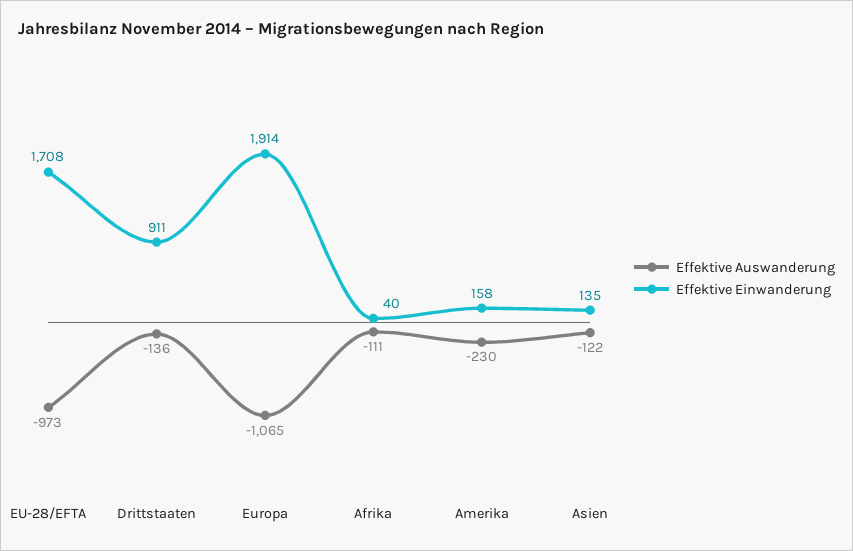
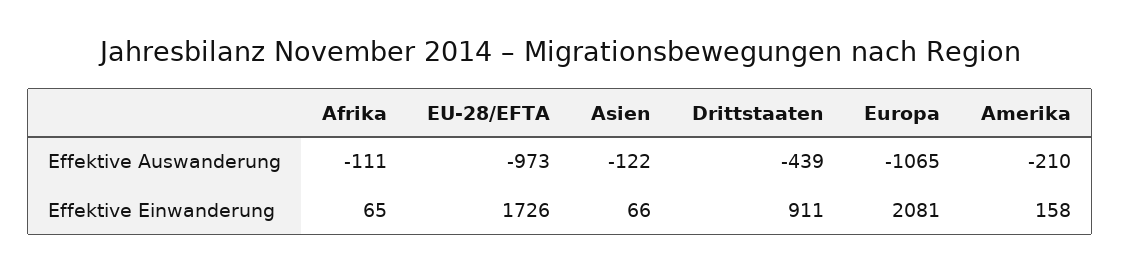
Effektive Einwanderung, EU-28/EFTA: 1708 -> 1726
Effektive Auswanderung, Drittstaaten: -136 -> -439
Effektive Einwanderung, Europa: 1914 -> 2081
Effektive Einwanderung, Afrika: 40 -> 65
Effektive Auswanderung, Amerika: -230 -> -210
Effektive Einwanderung, Asien: 135 -> 66

